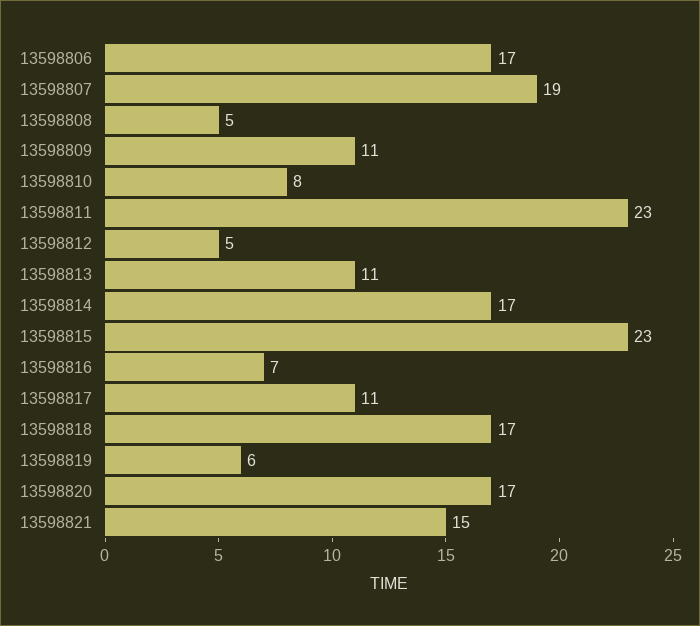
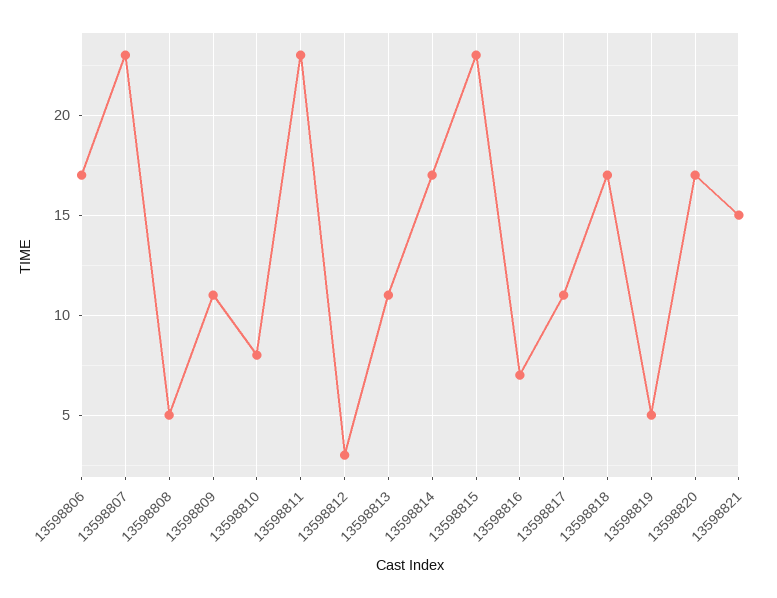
13598807: 19 -> 23
13598812: 5 -> 3
13598819: 6 -> 5

